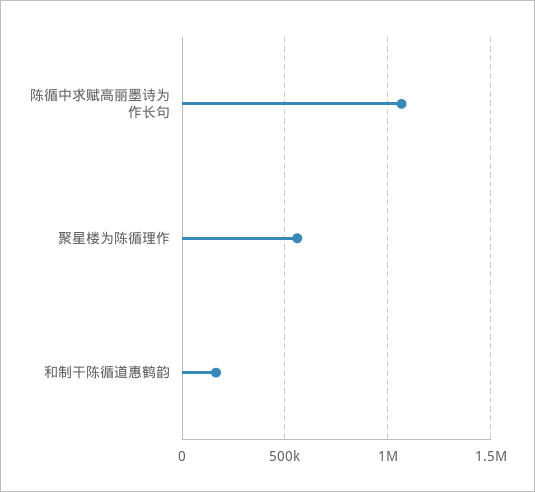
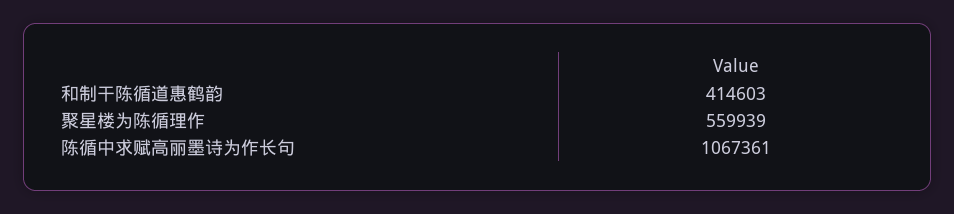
和制干陈循道惠鹤韵: 150000 -> 414603

